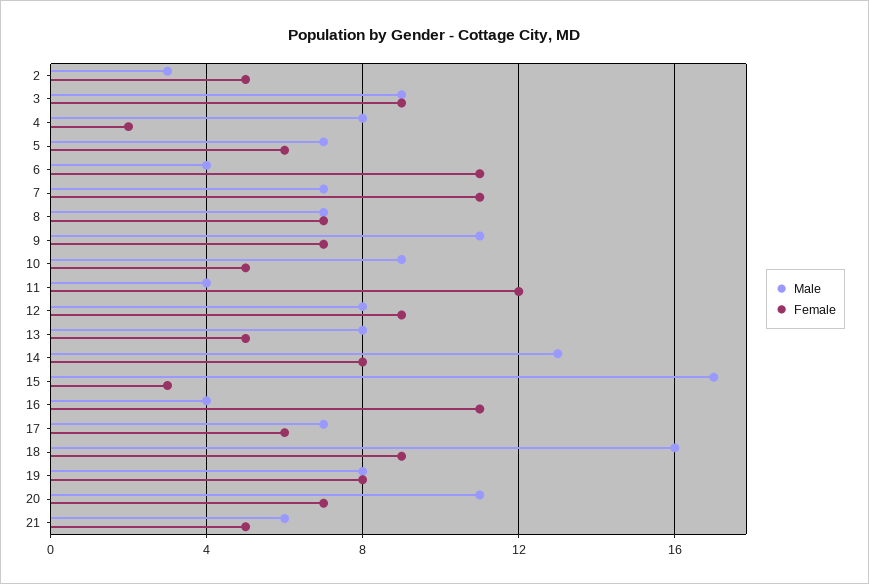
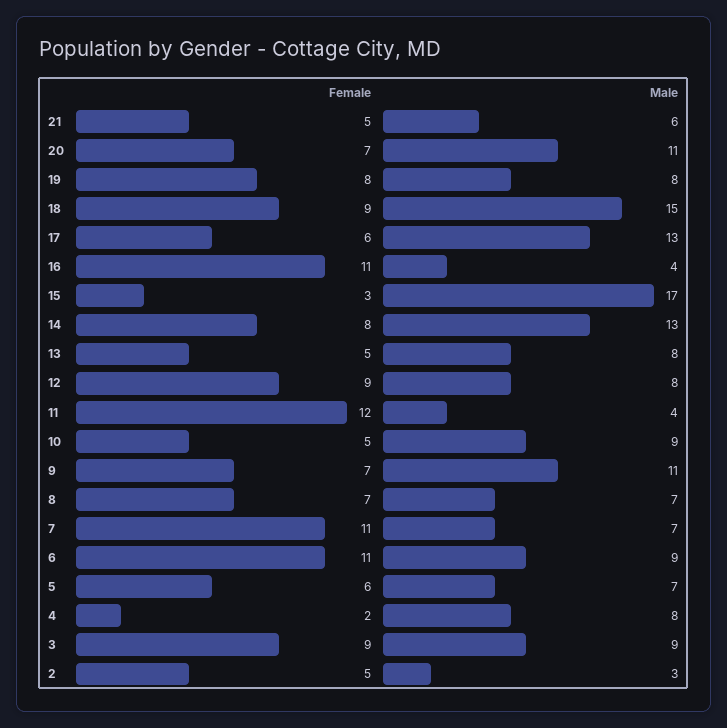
Male, 6: 4 -> 9
Male, 17: 7 -> 13
Male, 18: 16 -> 15

